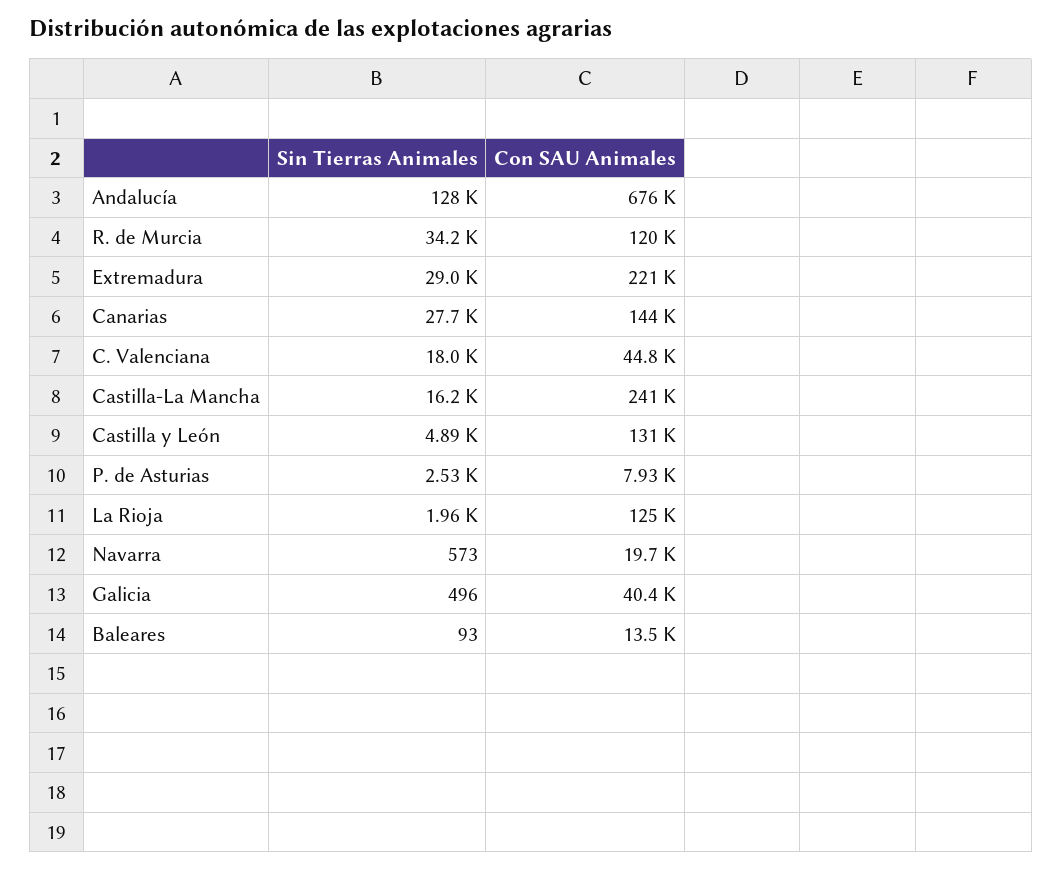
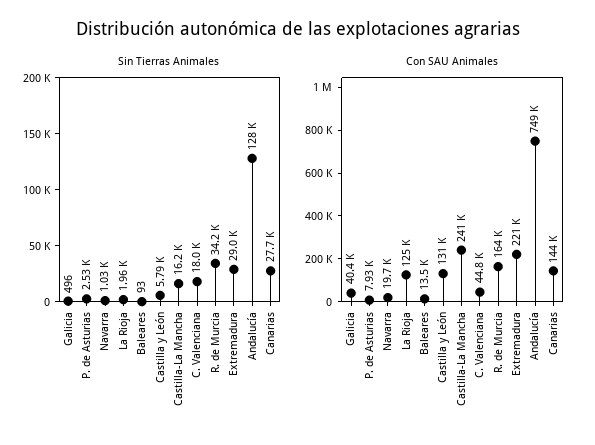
Con SAU Animales, Andalucía: 676000 -> 749000
Con SAU Animales, R. de Murcia: 120000 -> 164000
Sin Tierras Animales, Castilla y León: 4890 -> 5790
Sin Tierras Animales, Navarra: 573 -> 1030

